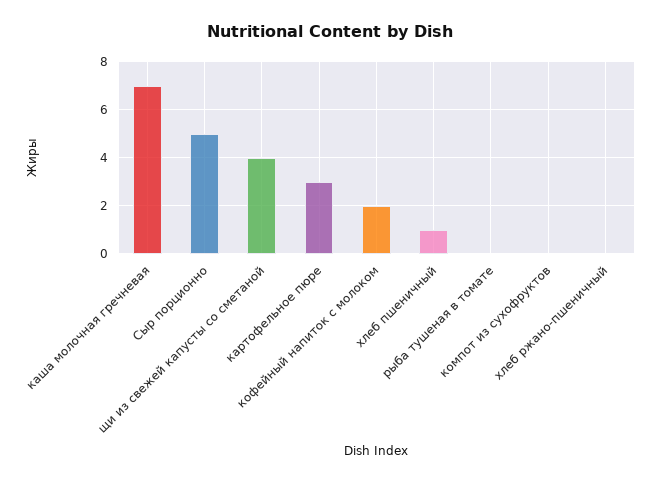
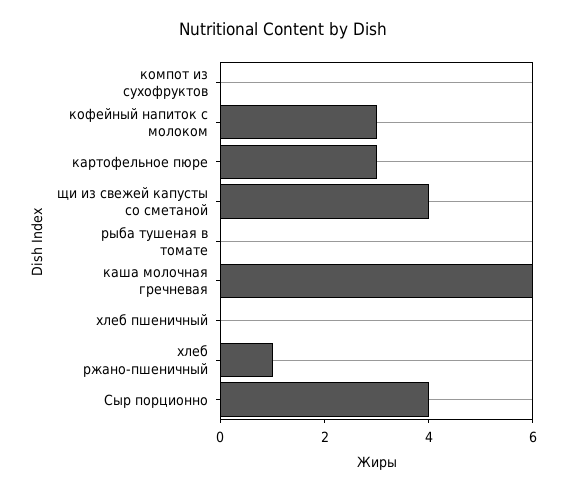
каша молочная гречневая: 7 -> 6
Сыр порционно: 5 -> 4
кофейный напиток с молоком: 2 -> 3
хлеб пшеничный: 1 -> 0
хлеб ржано-пшеничный: 0 -> 1

